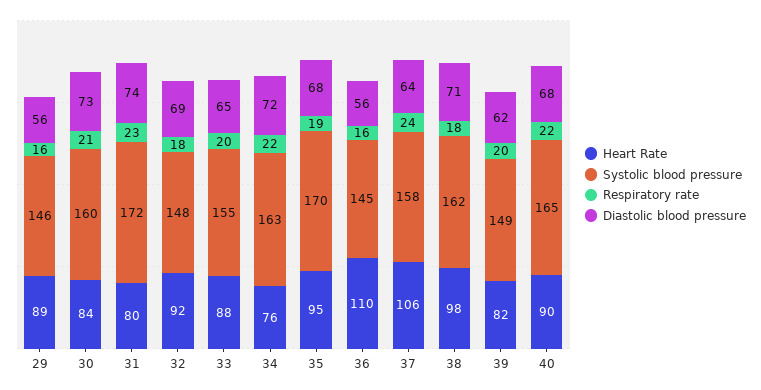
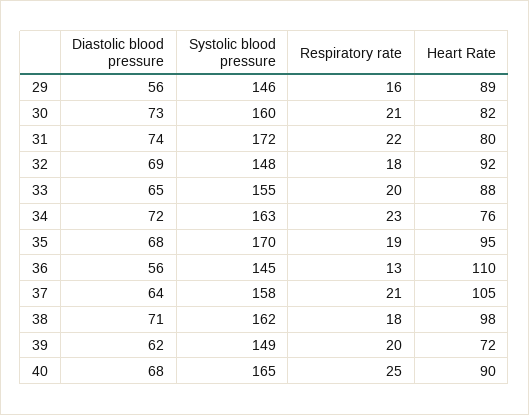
Heart Rate, 30: 84 -> 82
Respiratory rate, 31: 23 -> 22
Respiratory rate, 34: 22 -> 23
Respiratory rate, 36: 16 -> 13
Heart Rate, 37: 106 -> 105
Respiratory rate, 37: 24 -> 21
Heart Rate, 39: 82 -> 72
Respiratory rate, 40: 22 -> 25

